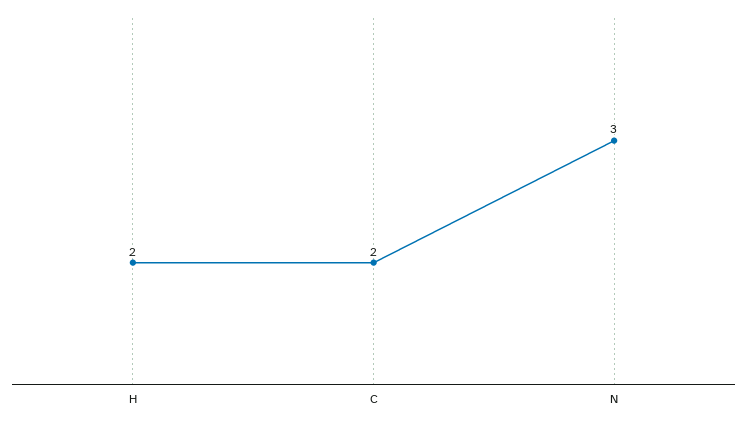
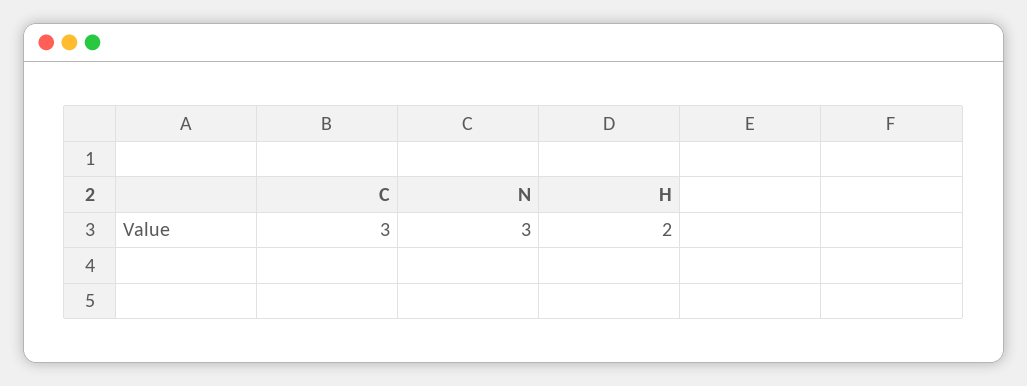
C: 2 -> 3

